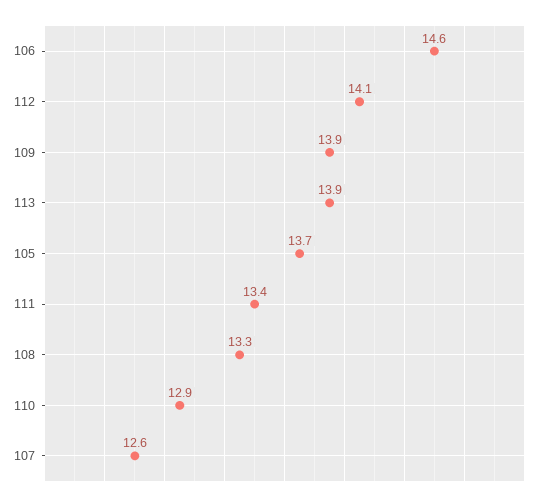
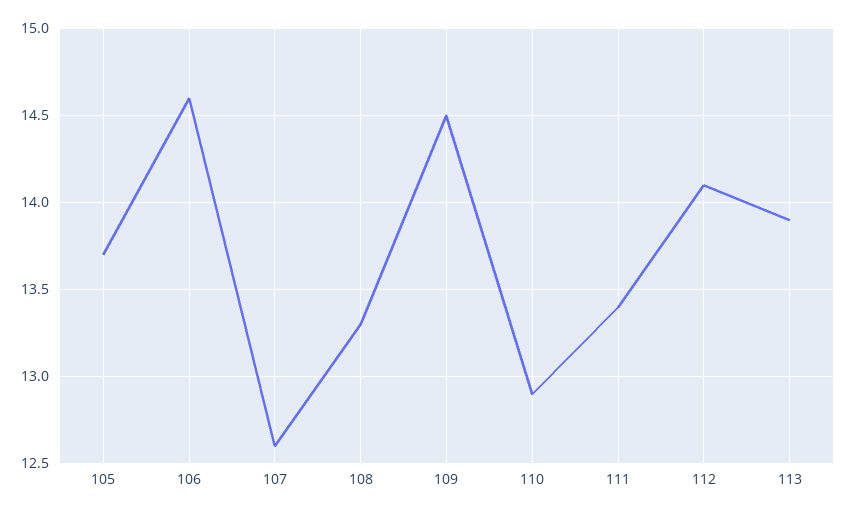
109: 13.9 -> 14.5

